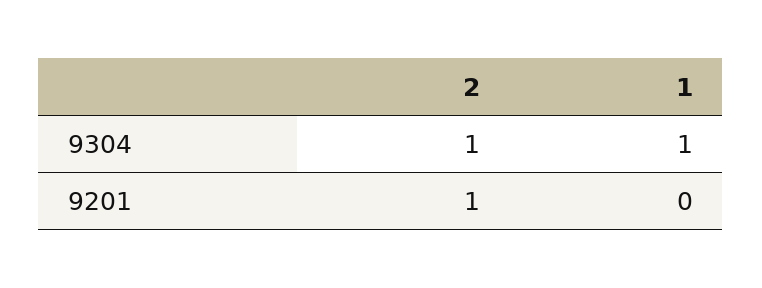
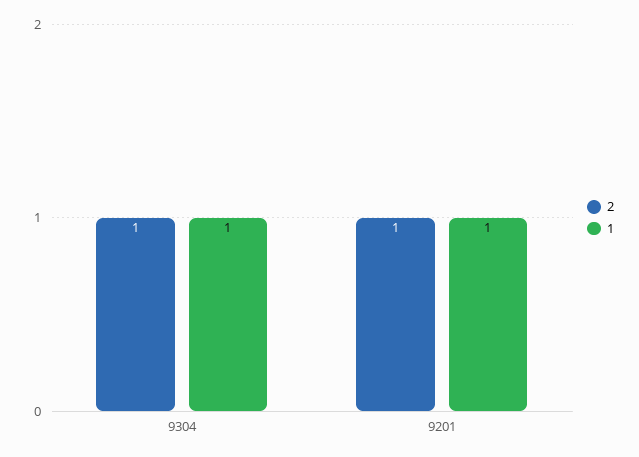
1, 9201: 0 -> 1

